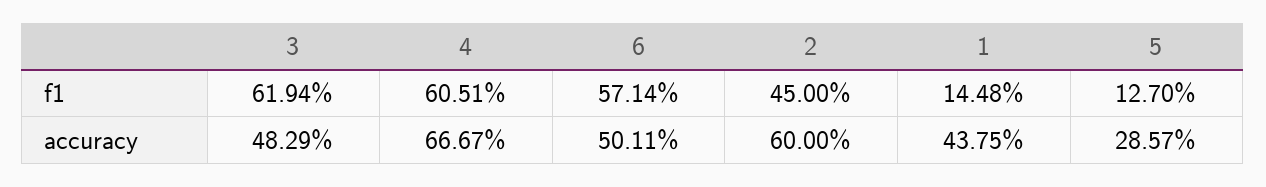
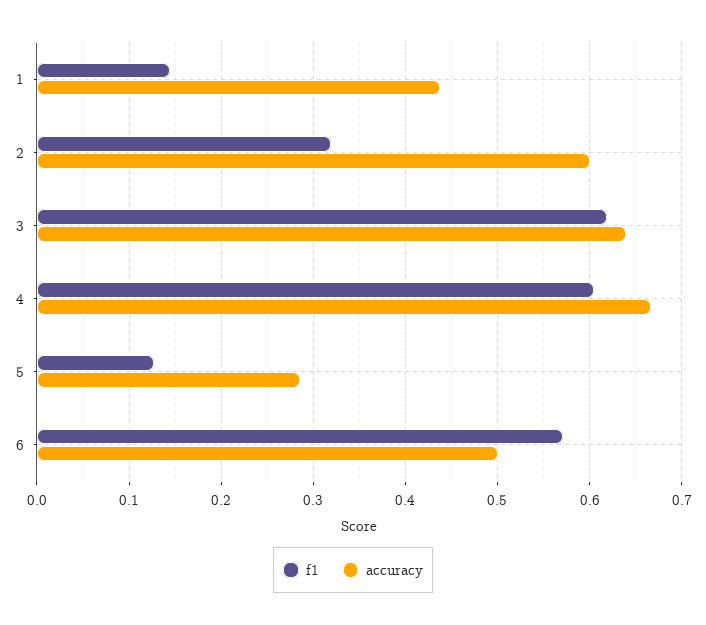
f1, 2: 0.45 -> 0.32
accuracy, 3: 0.4829 -> 0.64

